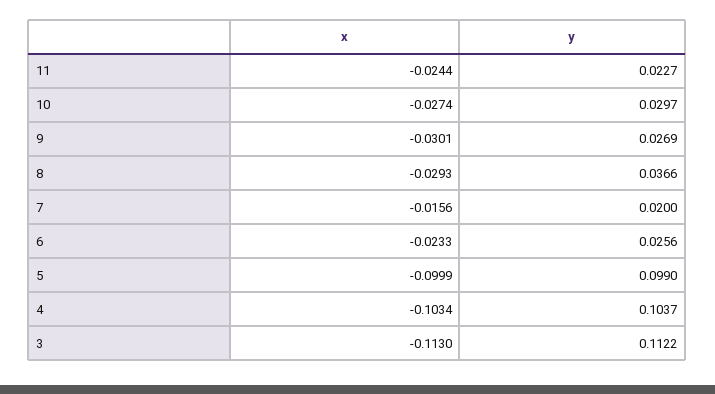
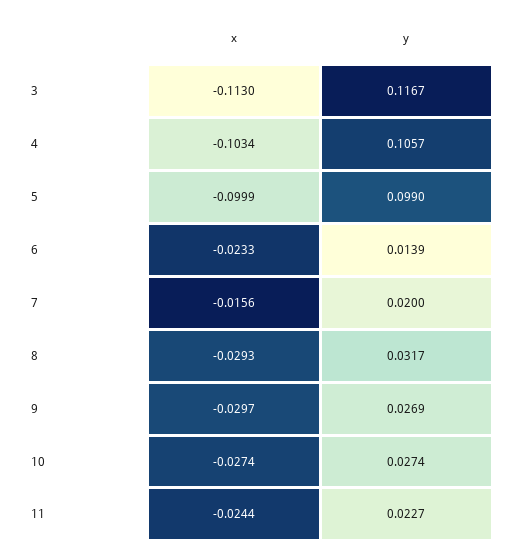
y, 10: 0.0297 -> 0.0274
x, 9: -0.0301 -> -0.0297
y, 8: 0.0366 -> 0.0317
y, 6: 0.0256 -> 0.0139
y, 4: 0.1037 -> 0.1057
y, 3: 0.1122 -> 0.1167

